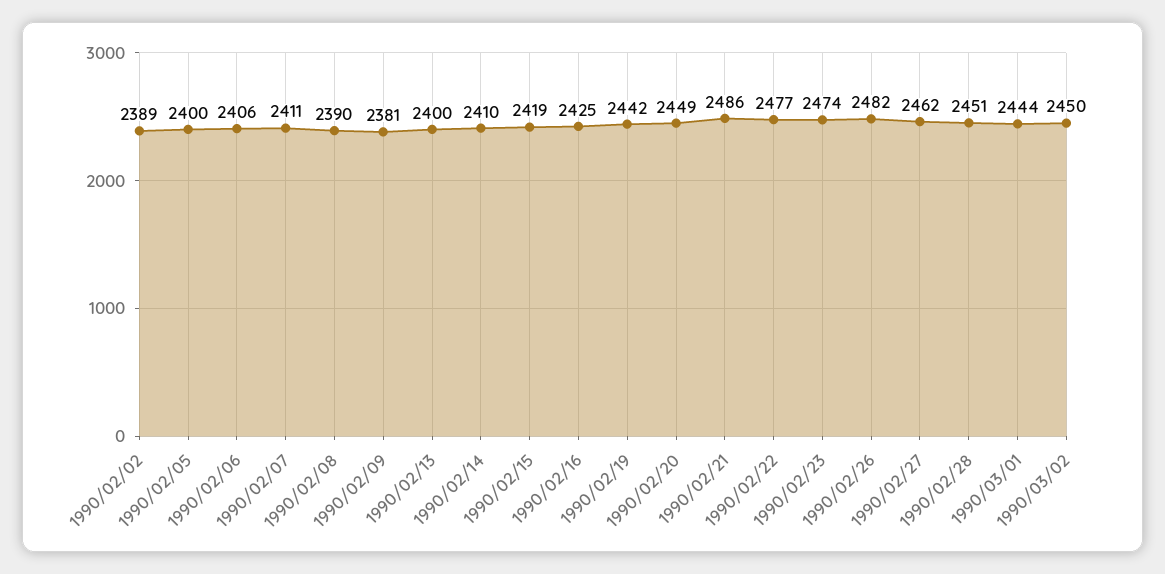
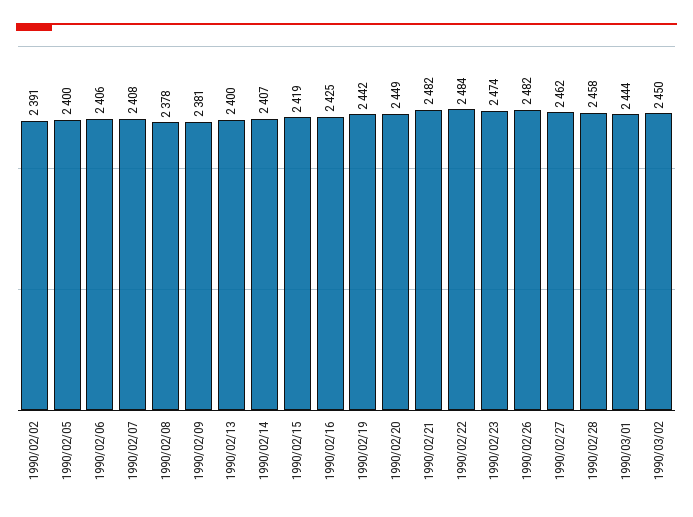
1990/02/02: 2389 -> 2391
1990/02/07: 2411 -> 2408
1990/02/08: 2390 -> 2378
1990/02/14: 2410 -> 2407
1990/02/21: 2486 -> 2482
1990/02/22: 2477 -> 2484
1990/02/28: 2451 -> 2458

